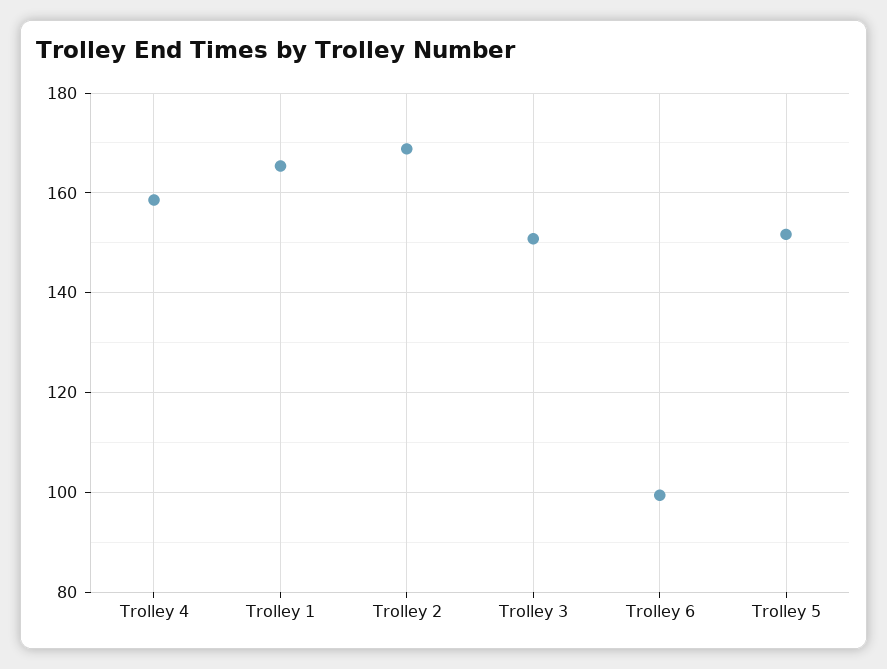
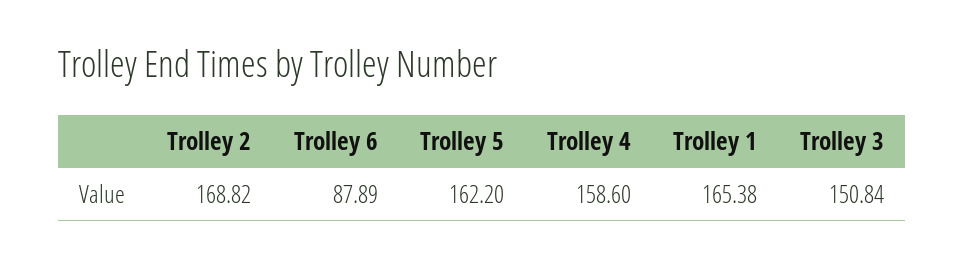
Trolley 6: 100 -> 87.89
Trolley 5: 152 -> 162.2

